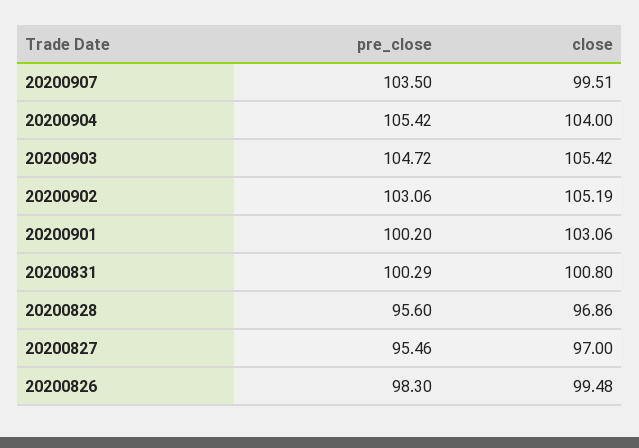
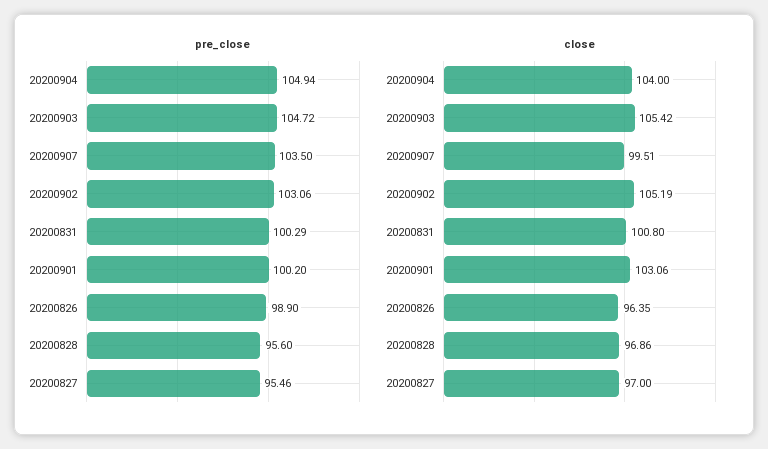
pre_close, 20200904: 105.42 -> 104.94
pre_close, 20200826: 98.3 -> 98.9
close, 20200826: 99.48 -> 96.35

